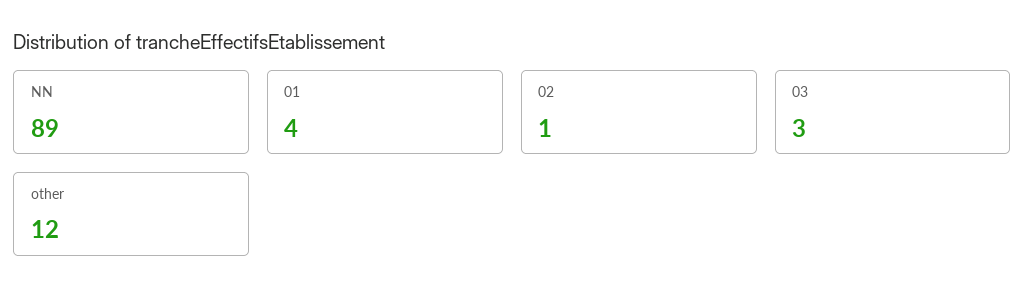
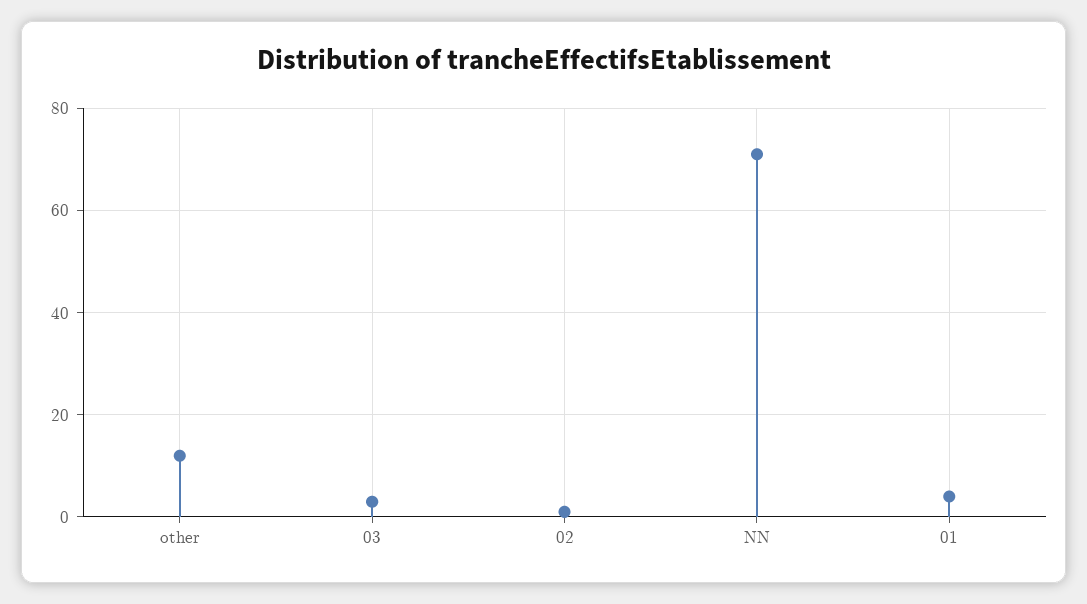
NN: 89 -> 70

